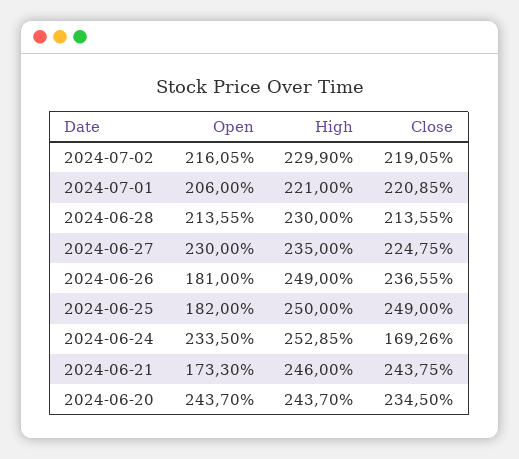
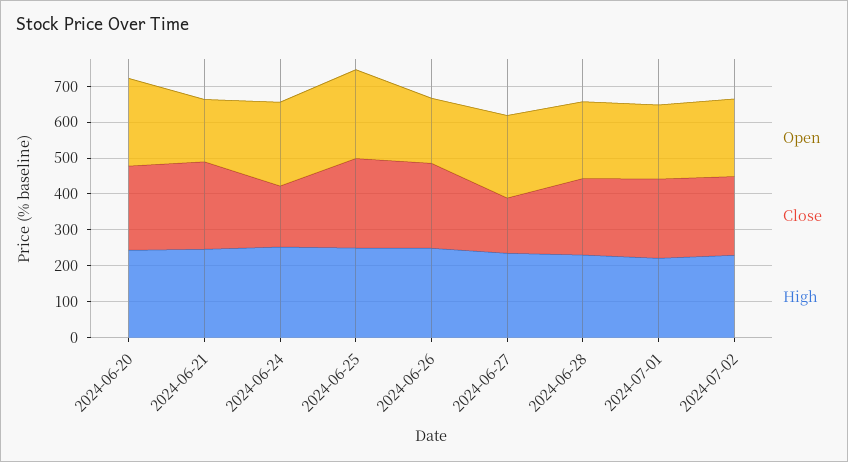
Close, 2024-06-27: 224.75 -> 150
Open, 2024-06-25: 182 -> 250

